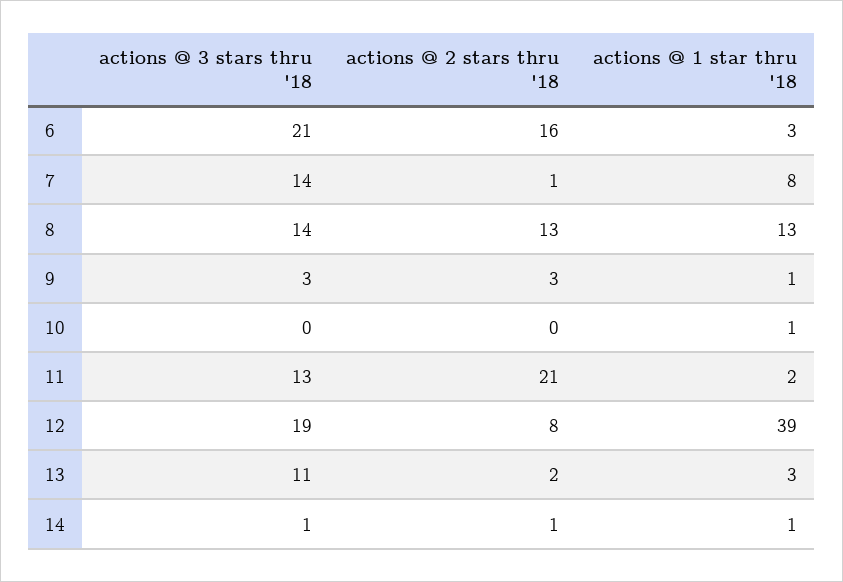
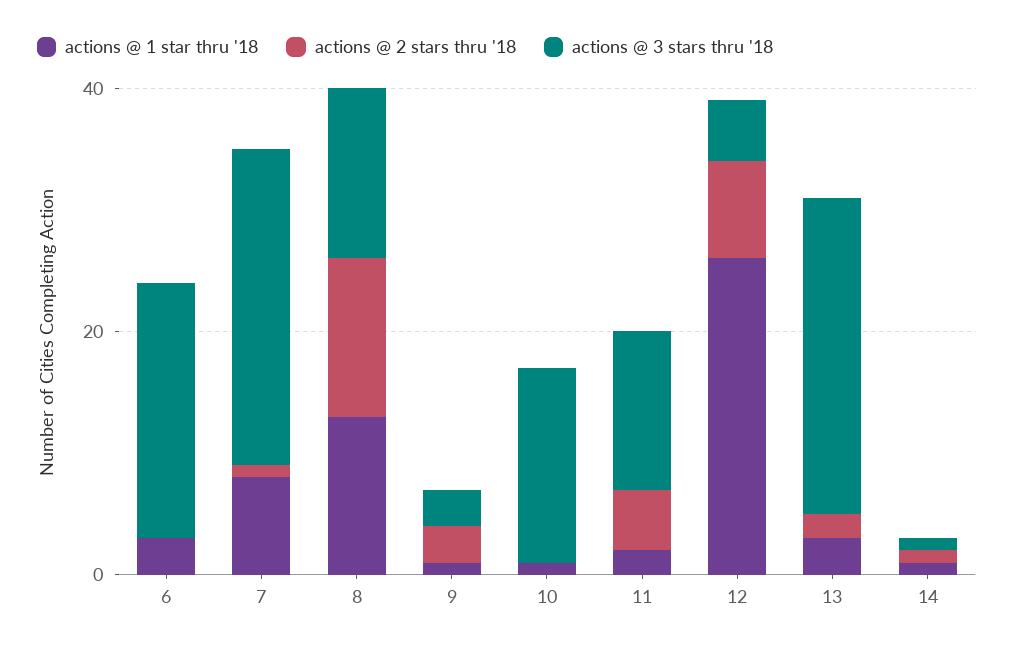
actions @ 2 stars thru '18, 6: 16 -> 0
actions @ 3 stars thru '18, 7: 14 -> 25
actions @ 3 stars thru '18, 10: 0 -> 15
actions @ 2 stars thru '18, 11: 21 -> 5
actions @ 3 stars thru '18, 12: 19 -> 5
actions @ 1 star thru '18, 12: 39 -> 25
actions @ 3 stars thru '18, 13: 11 -> 25

